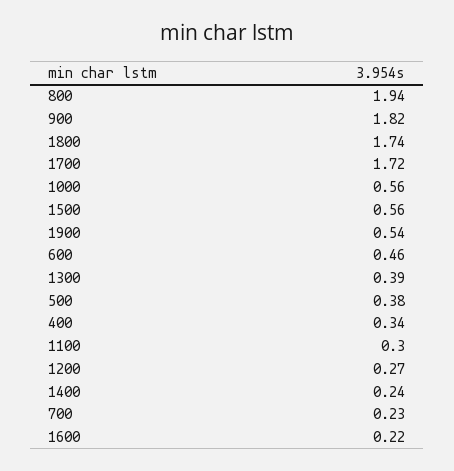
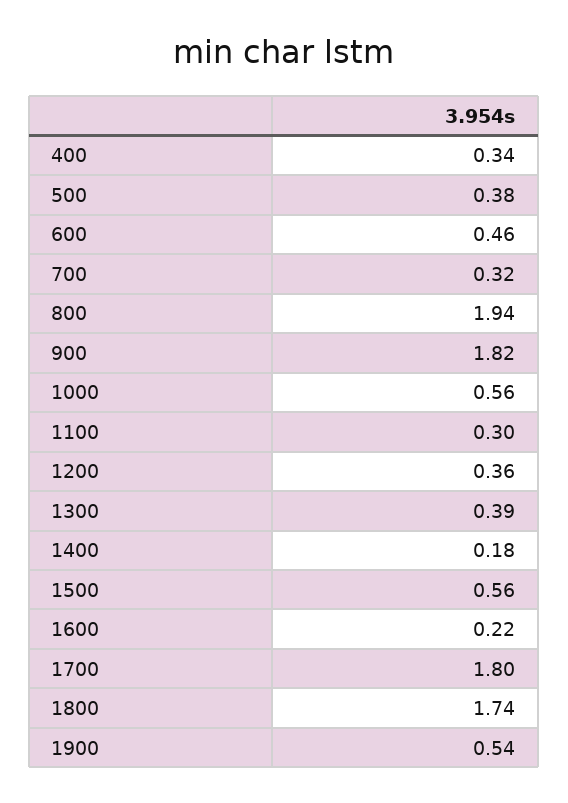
1700: 1.72 -> 1.8
1200: 0.27 -> 0.36
1400: 0.24 -> 0.18
700: 0.23 -> 0.32

